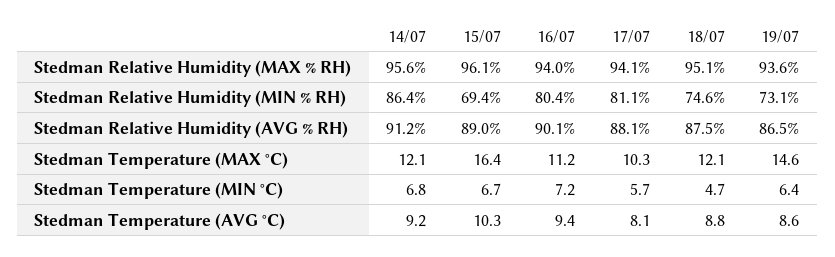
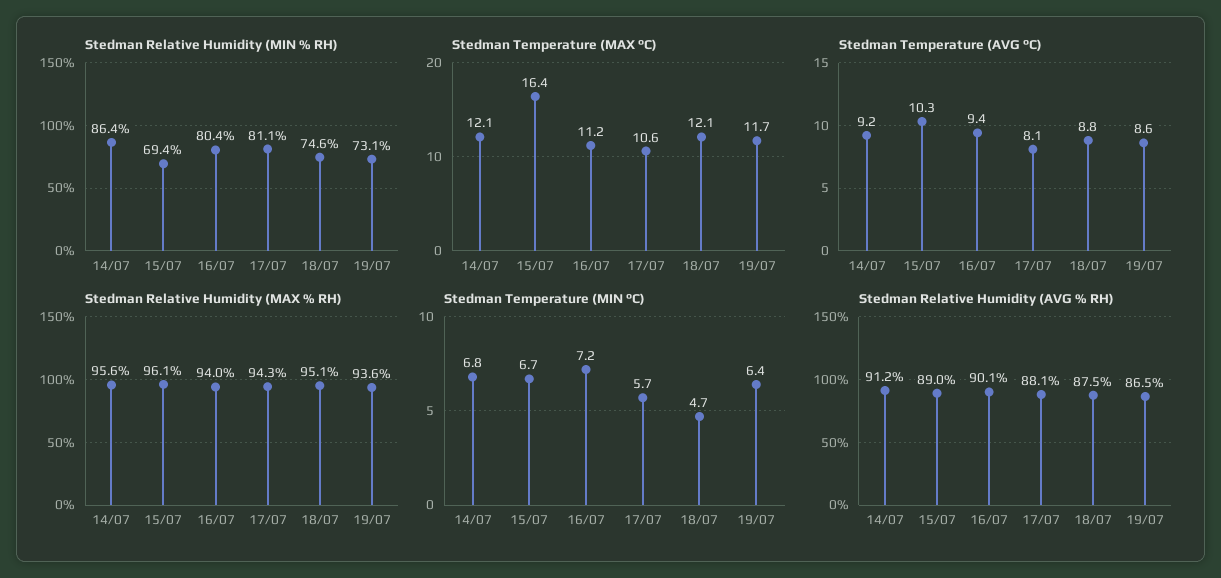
Stedman Relative Humidity (MAX % RH), 17/07: 94.1 -> 94.3
Stedman Temperature (MAX °C), 17/07: 10.3 -> 10.6
Stedman Temperature (MAX °C), 19/07: 14.6 -> 11.7

